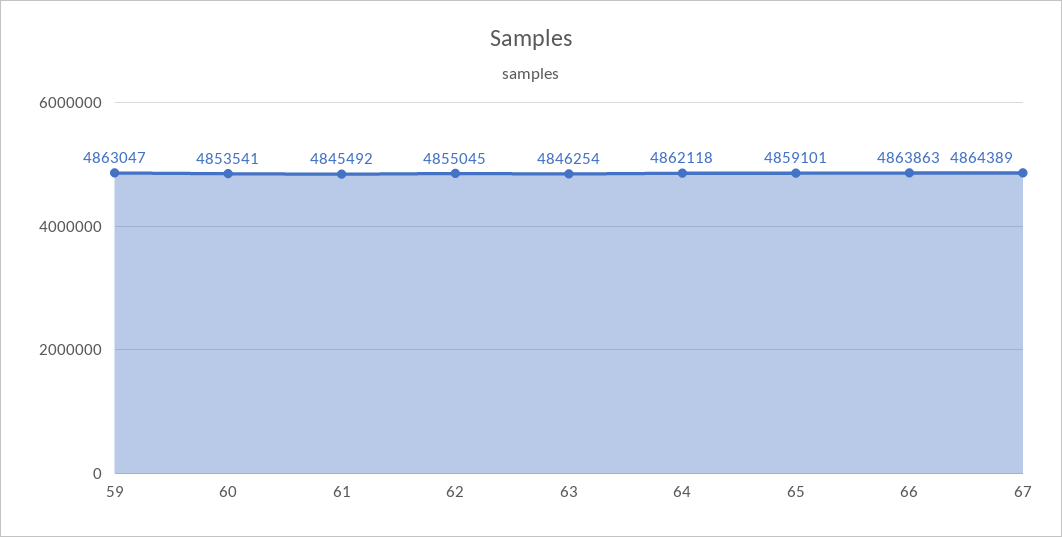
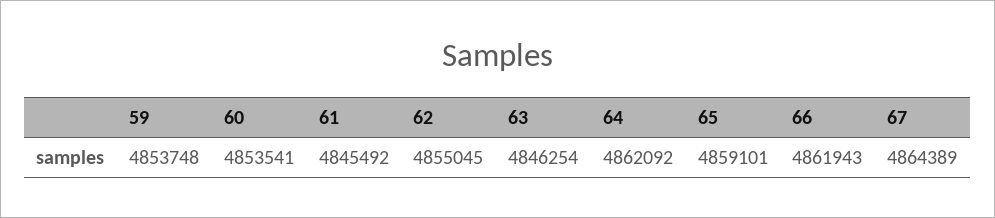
59: 4863047 -> 4853748
64: 4862118 -> 4862092
66: 4863863 -> 4861943

